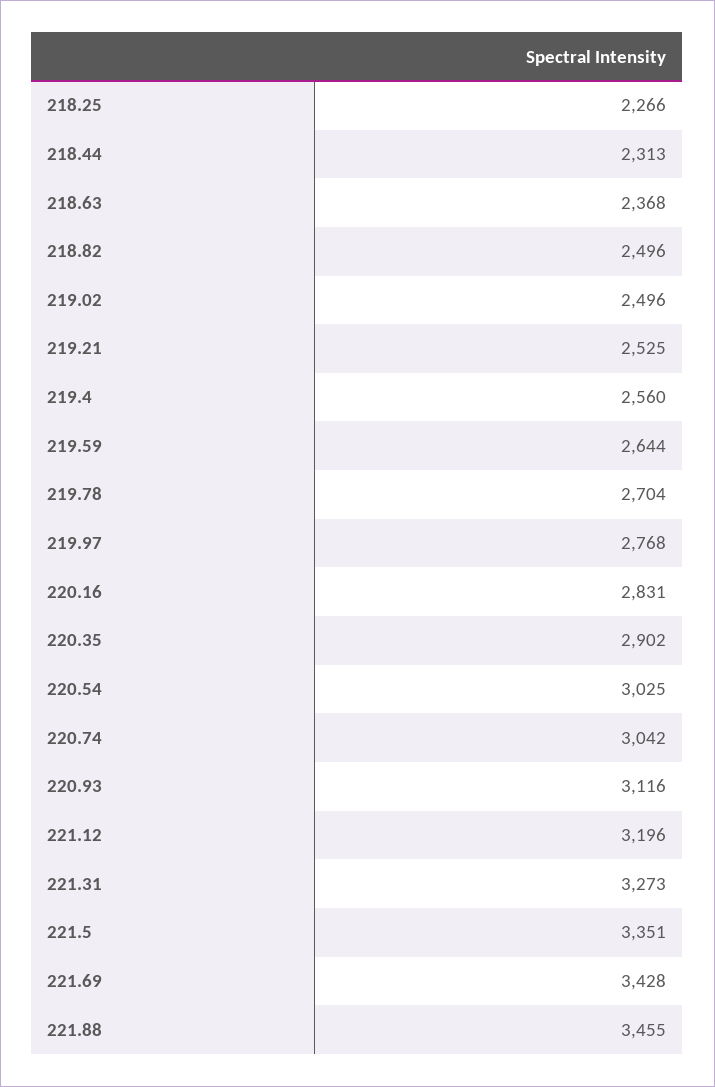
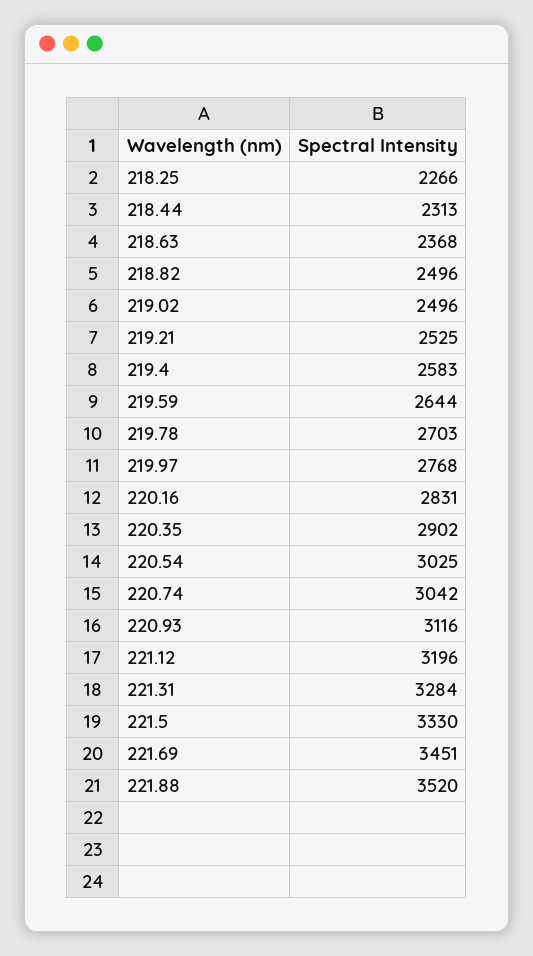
219.4: 2560 -> 2583
219.78: 2704 -> 2703
221.31: 3273 -> 3284
221.5: 3351 -> 3330
221.69: 3428 -> 3451
221.88: 3455 -> 3520

